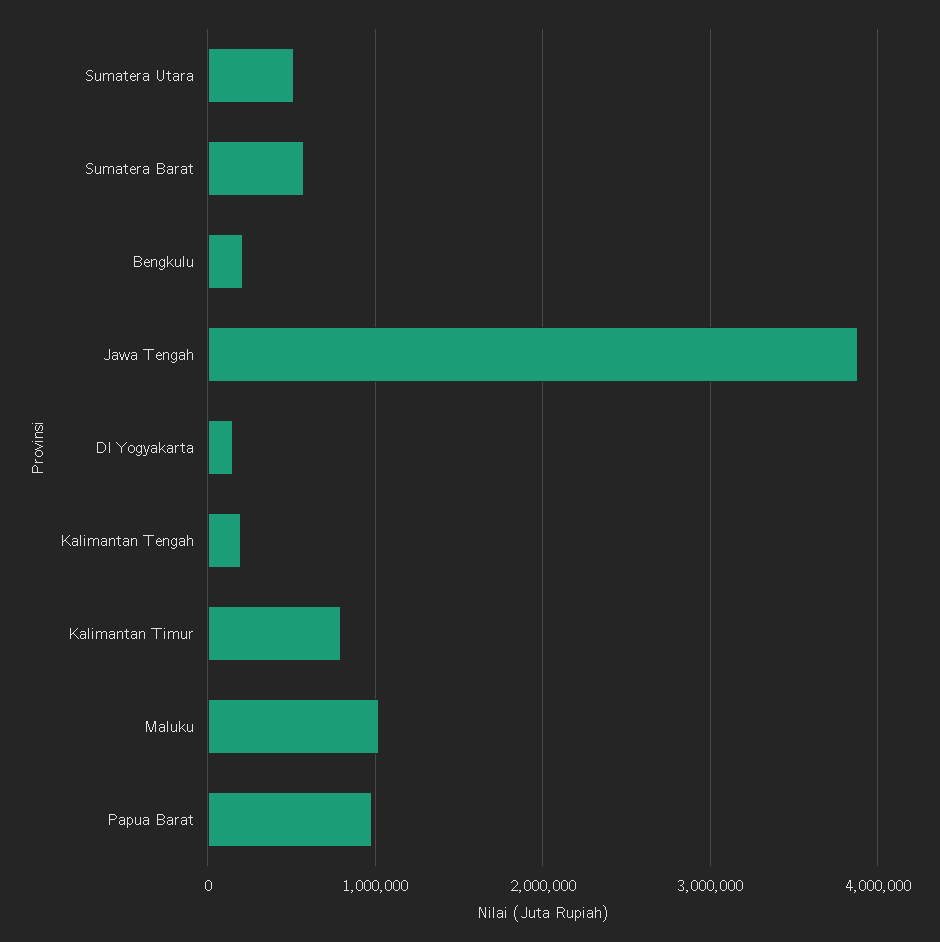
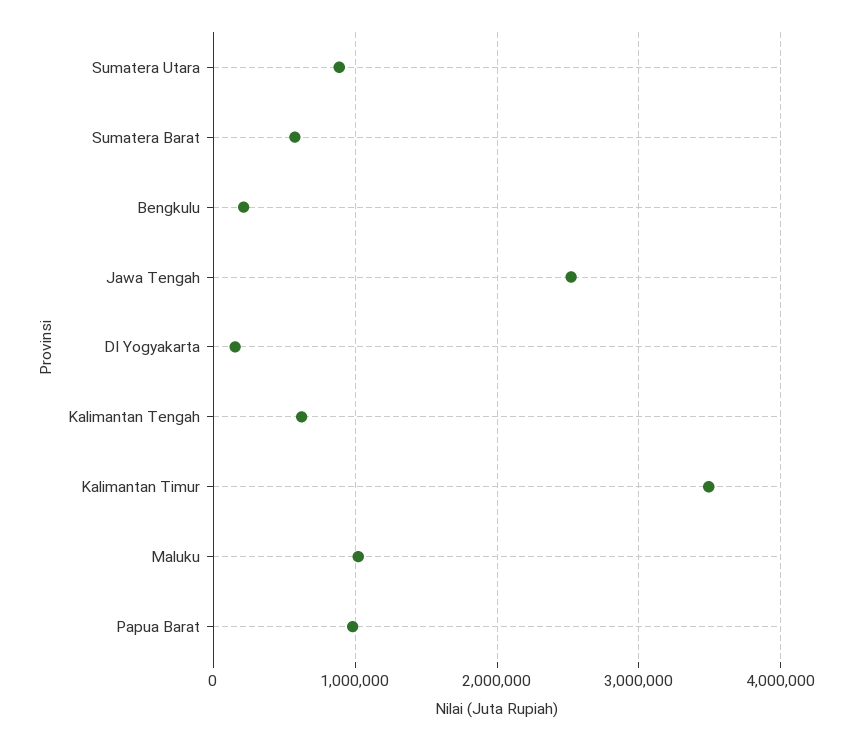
Sumatera Utara: 500000 -> 900000
Jawa Tengah: 3900000 -> 2500000
Kalimantan Tengah: 200000 -> 600000
Kalimantan Timur: 800000 -> 3500000

